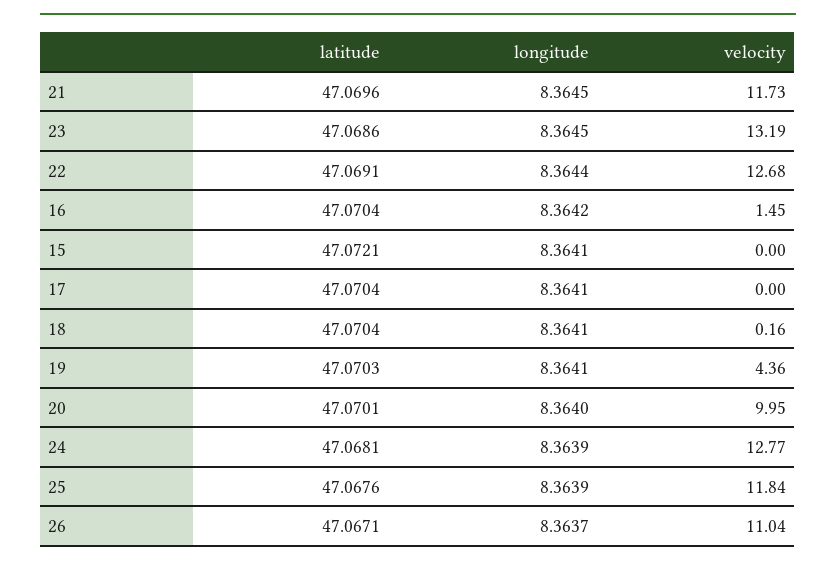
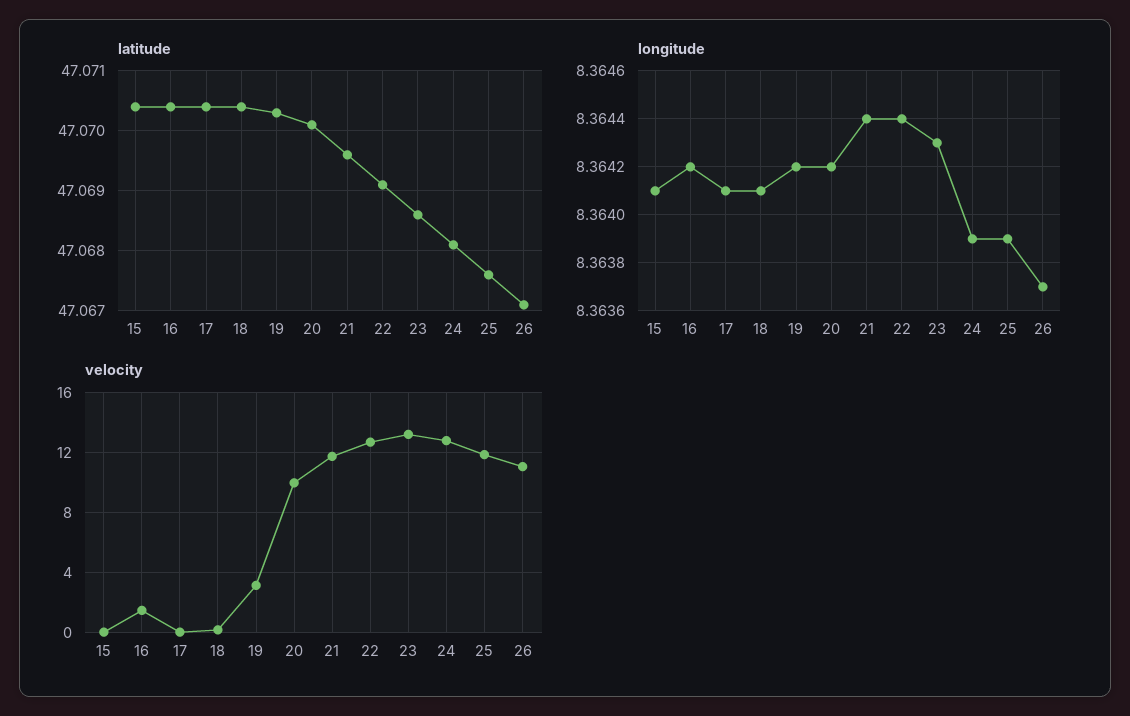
longitude, 21: 8.3645 -> 8.3644
longitude, 23: 8.3645 -> 8.3643
latitude, 15: 47.0721 -> 47.0705
longitude, 19: 8.3641 -> 8.3642
velocity, 19: 4.36 -> 3
longitude, 20: 8.364 -> 8.3642

